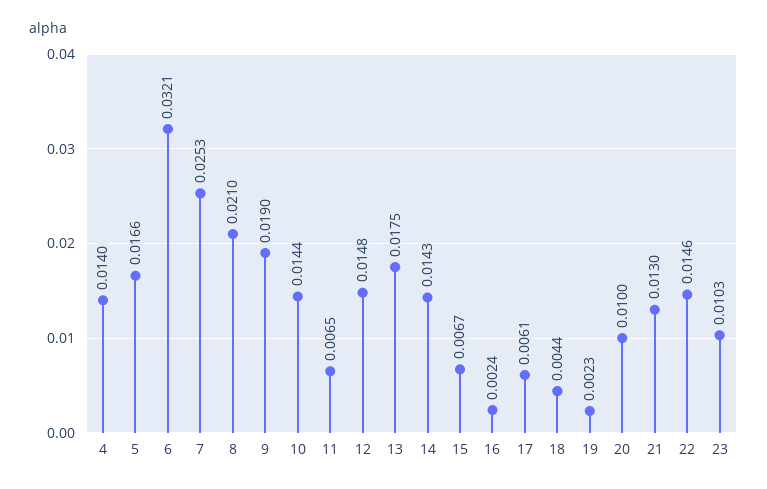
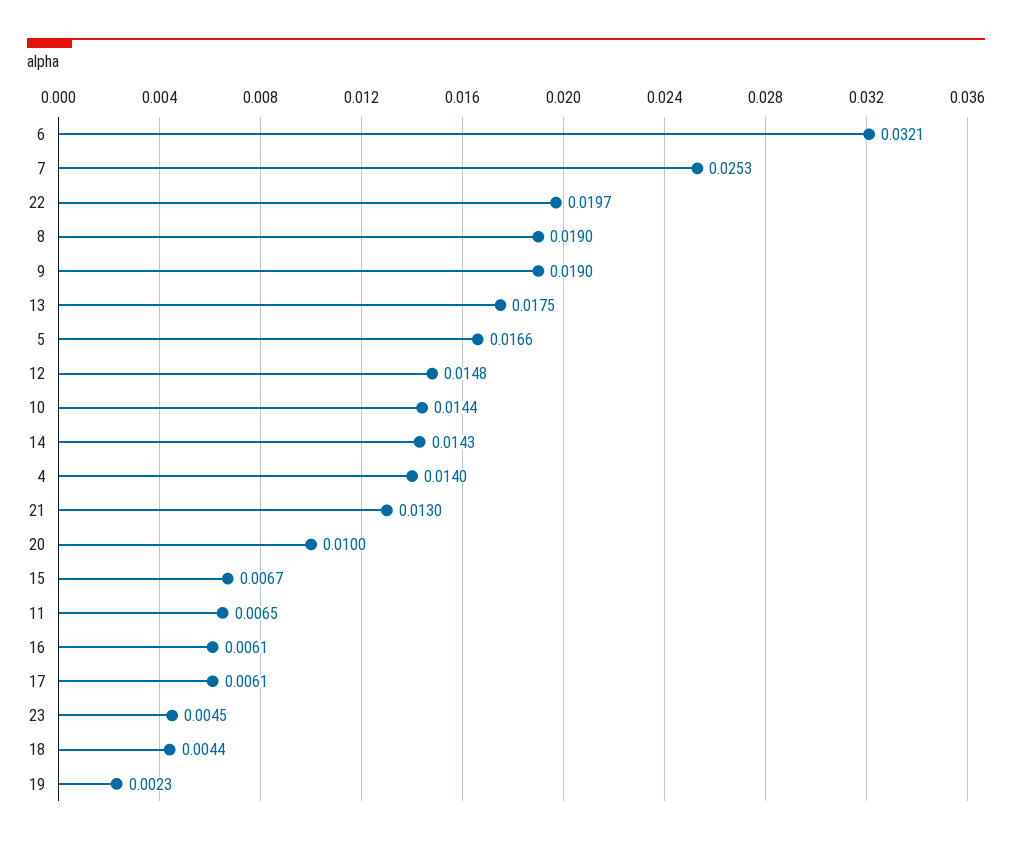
8: 0.021 -> 0.019
16: 0.0024 -> 0.0061
22: 0.0146 -> 0.0197
23: 0.0103 -> 0.0045

